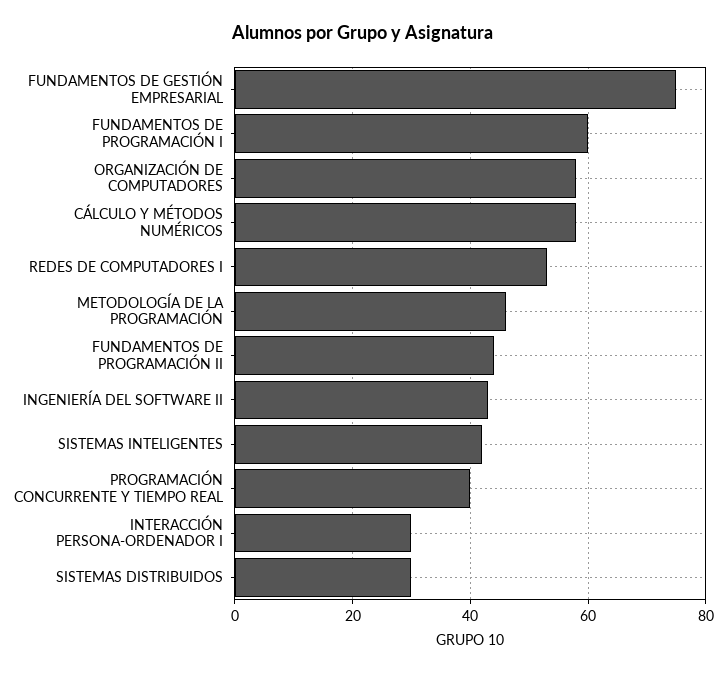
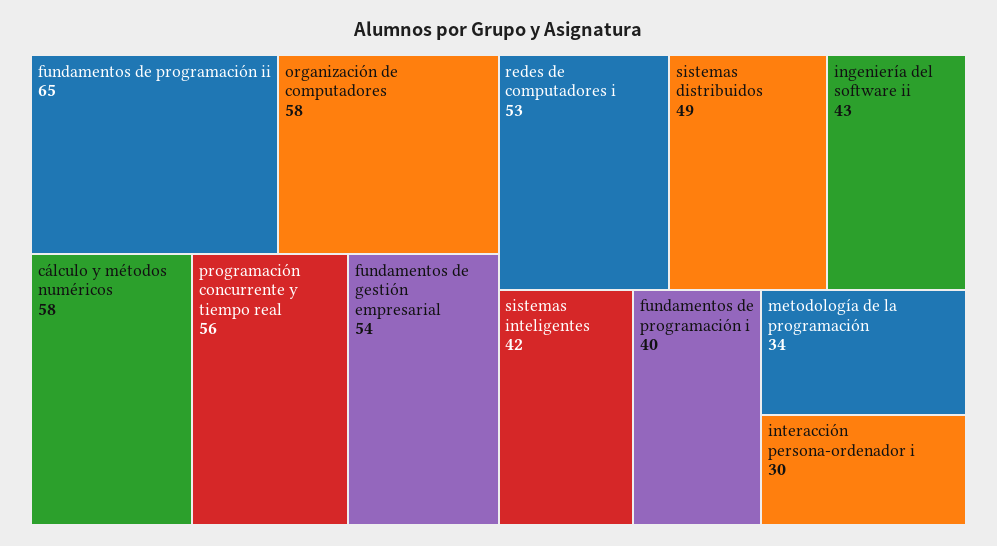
FUNDAMENTOS DE GESTIÓN EMPRESARIAL: 75 -> 54
FUNDAMENTOS DE PROGRAMACIÓN I: 60 -> 40
METODOLOGÍA DE LA PROGRAMACIÓN: 45 -> 34
FUNDAMENTOS DE PROGRAMACIÓN II: 45 -> 65
PROGRAMACIÓN CONCURRENTE Y TIEMPO REAL: 40 -> 56
SISTEMAS DISTRIBUIDOS: 30 -> 49

